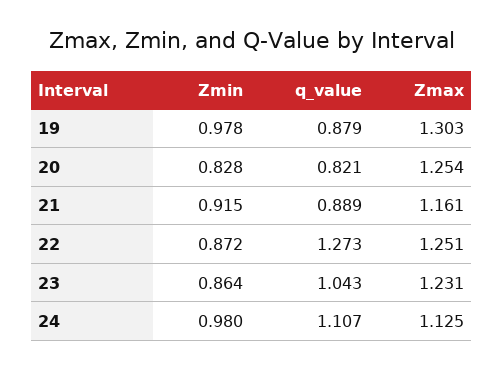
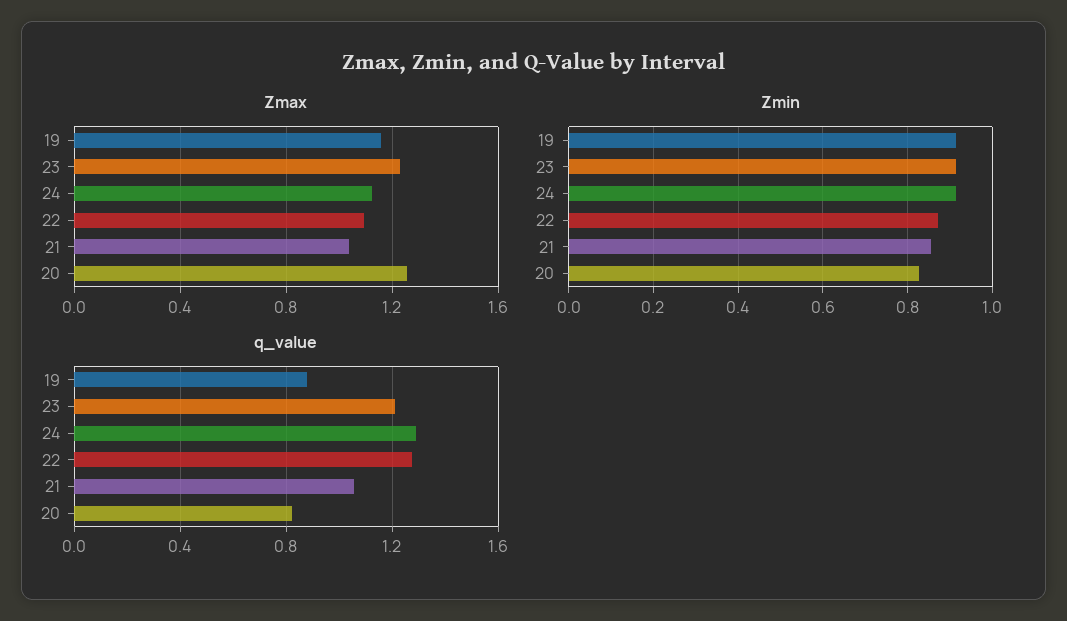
Zmin, 19: 0.978 -> 0.92
Zmax, 19: 1.303 -> 1.15
Zmin, 21: 0.915 -> 0.86
q_value, 21: 0.889 -> 1.05
Zmax, 21: 1.161 -> 1.05
Zmax, 22: 1.251 -> 1.1
Zmin, 23: 0.864 -> 0.92
q_value, 23: 1.043 -> 1.2
Zmin, 24: 0.98 -> 0.92
q_value, 24: 1.107 -> 1.3

